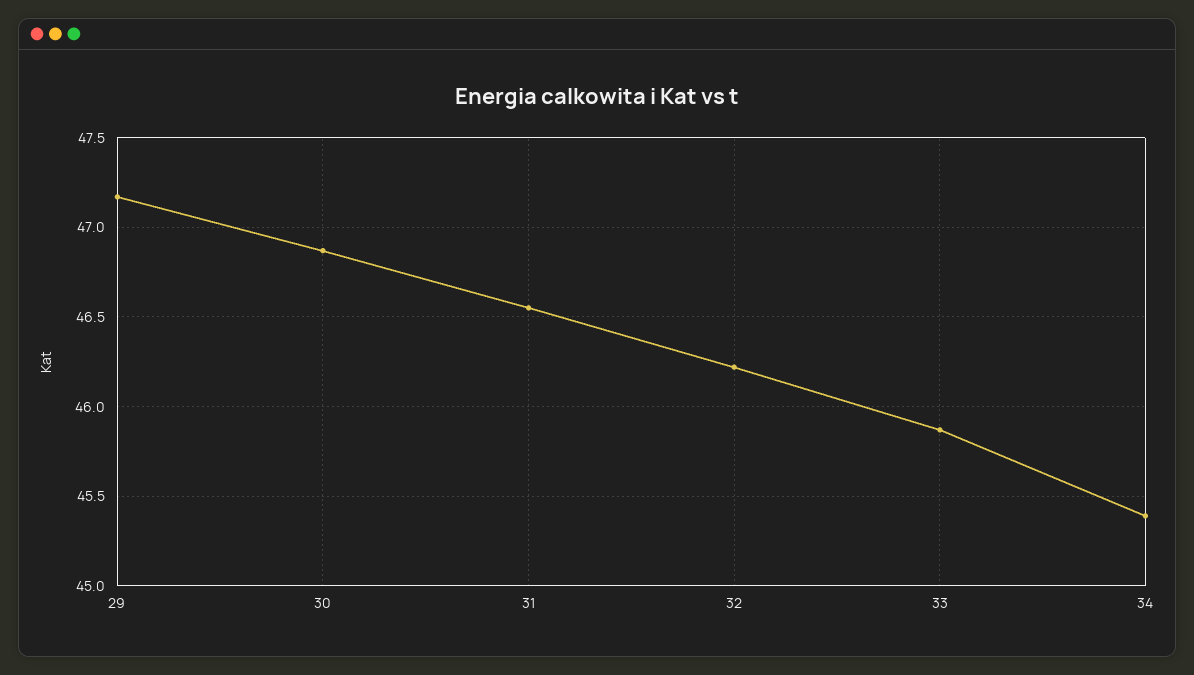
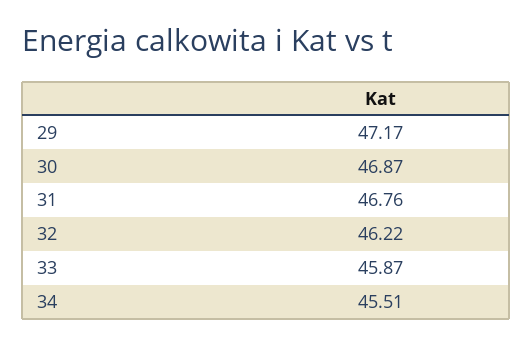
31: 46.55 -> 46.76
34: 45.4 -> 45.51

